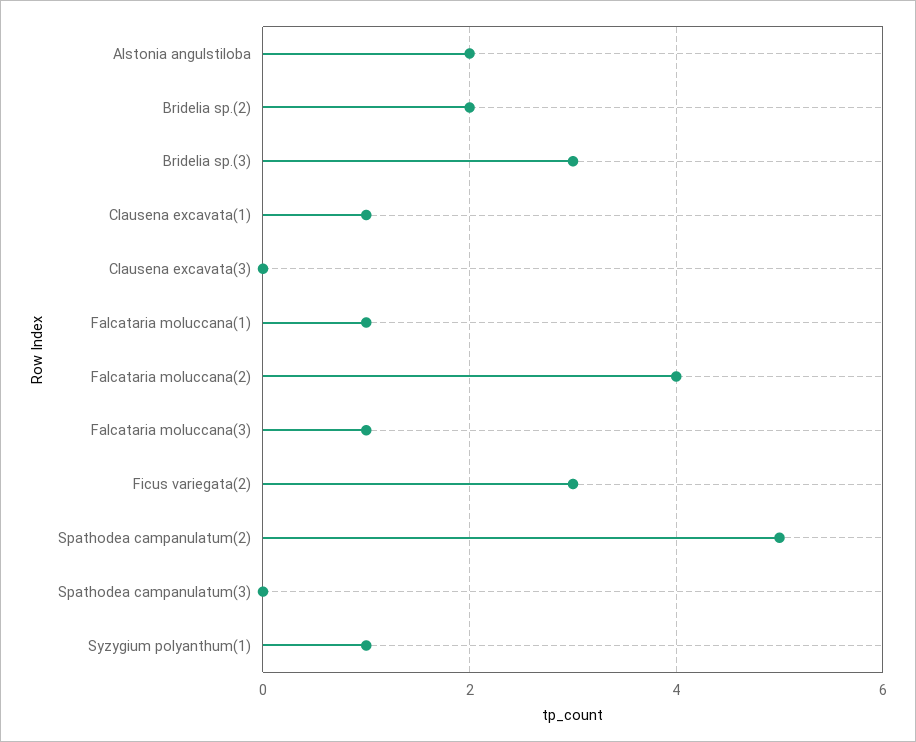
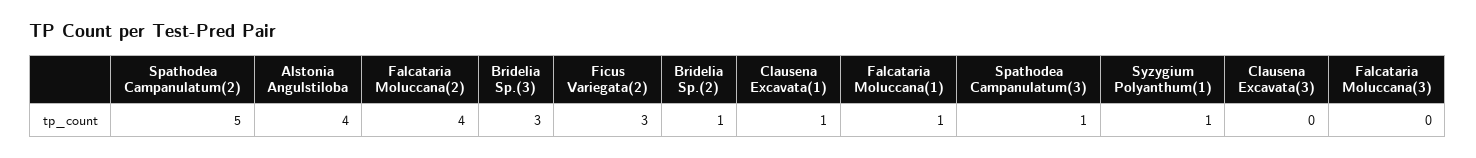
Alstonia angulstiloba: 2 -> 4
Bridelia sp.(2): 2 -> 1
Falcataria moluccana(3): 1 -> 0
Spathodea campanulatum(3): 0 -> 1

